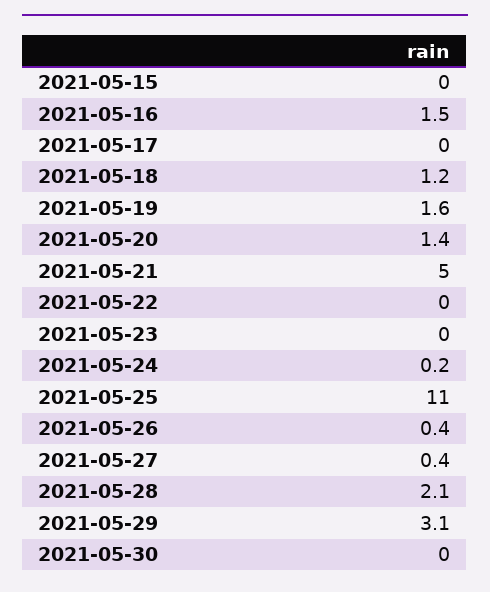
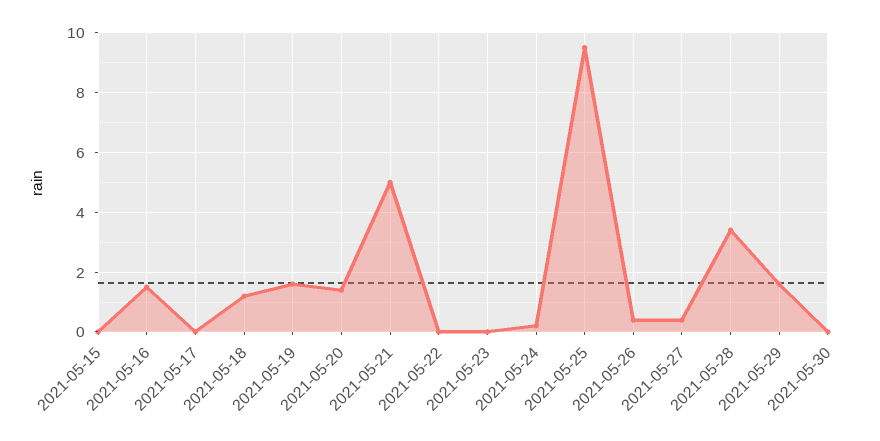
2021-05-25: 11 -> 9.5
2021-05-28: 2.1 -> 3.5
2021-05-29: 3.1 -> 1.5

